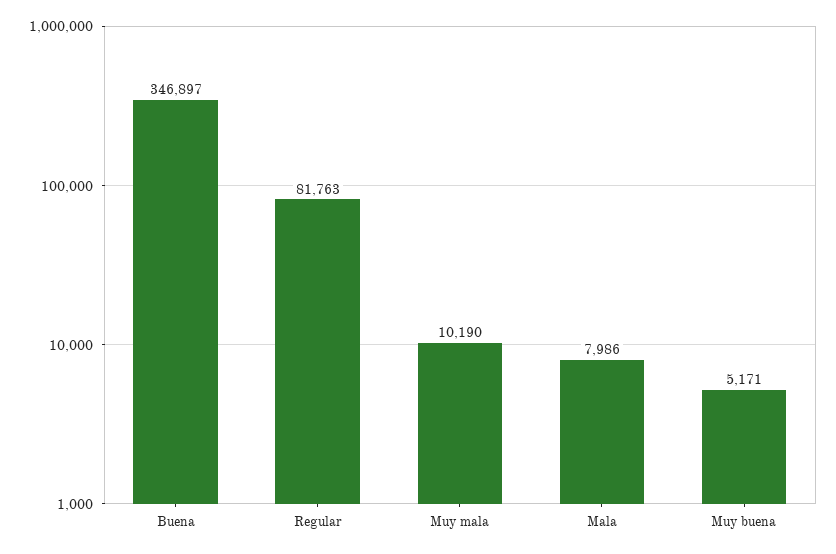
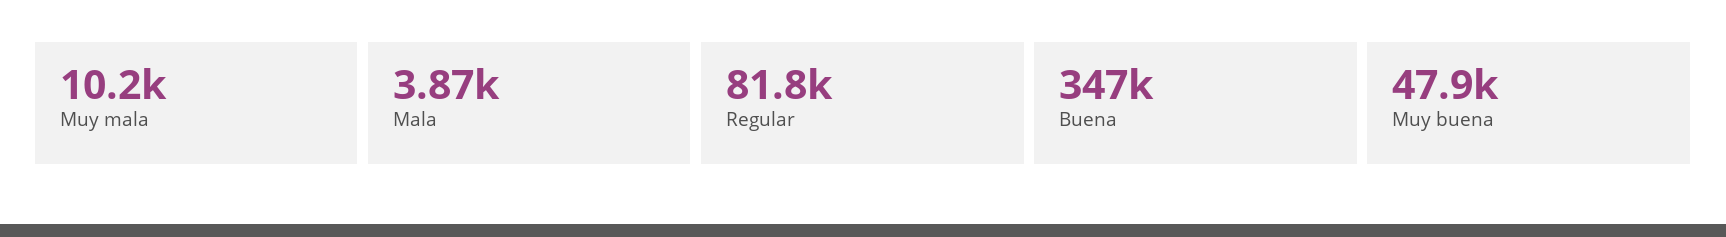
Mala: 7986 -> 3870
Muy buena: 5171 -> 47900

